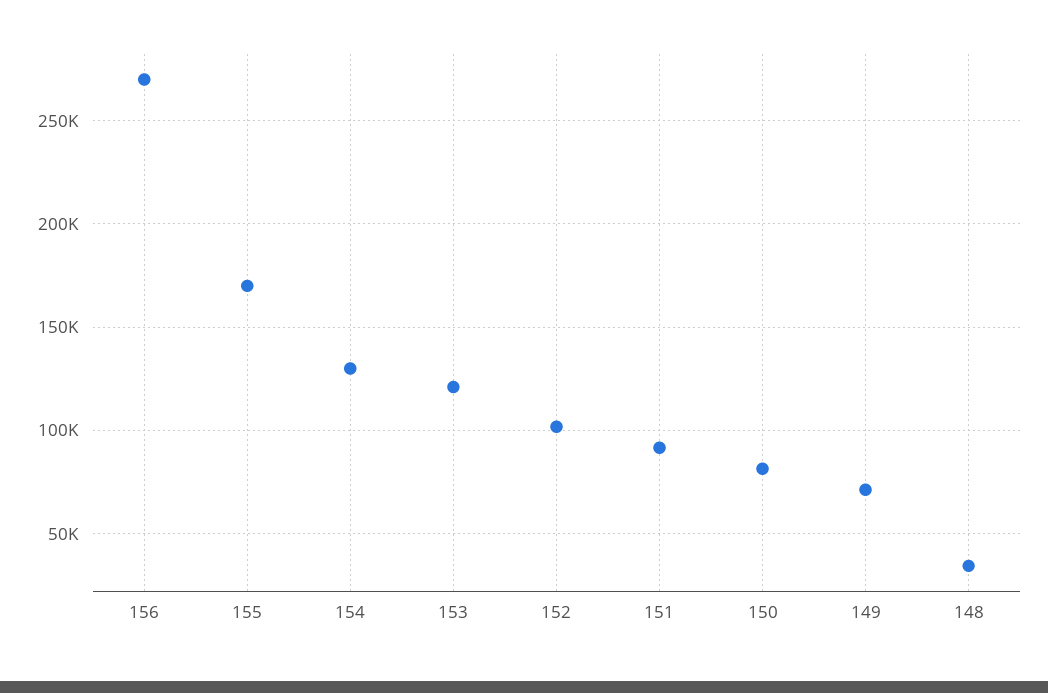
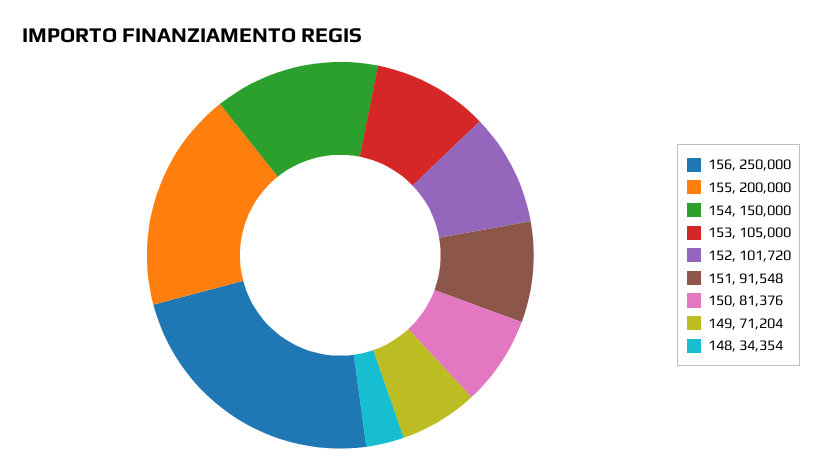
156: 270000 -> 250000
155: 170000 -> 200000
154: 130000 -> 150000
153: 120000 -> 105000

